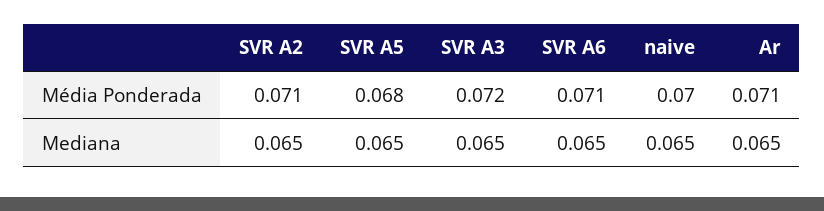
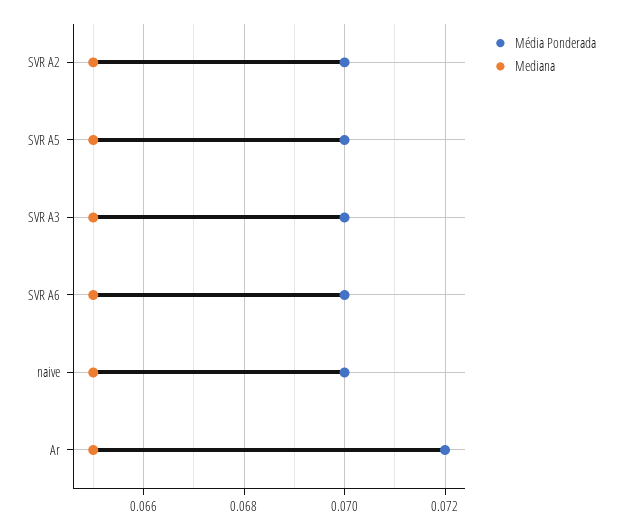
Média Ponderada, SVR A2: 0.071 -> 0.07
Média Ponderada, SVR A5: 0.068 -> 0.07
Média Ponderada, SVR A3: 0.072 -> 0.07
Média Ponderada, SVR A6: 0.071 -> 0.07
Média Ponderada, Ar: 0.071 -> 0.072

